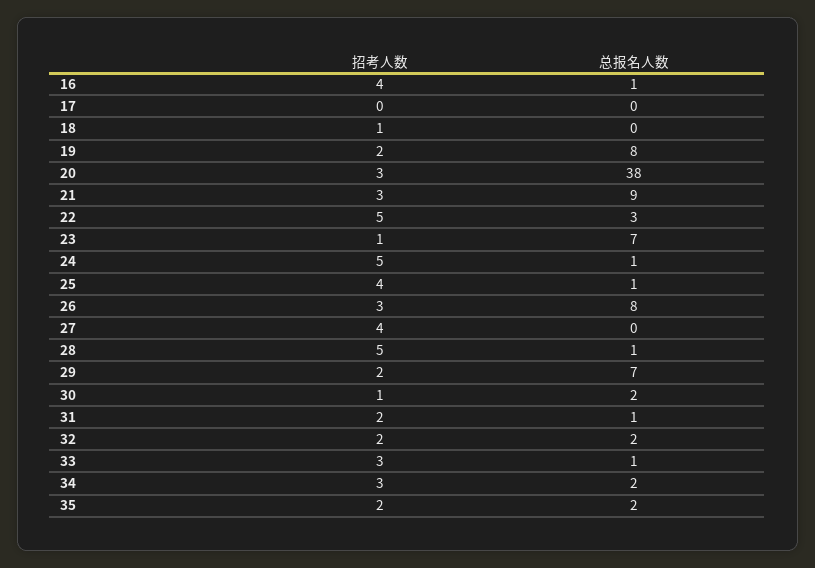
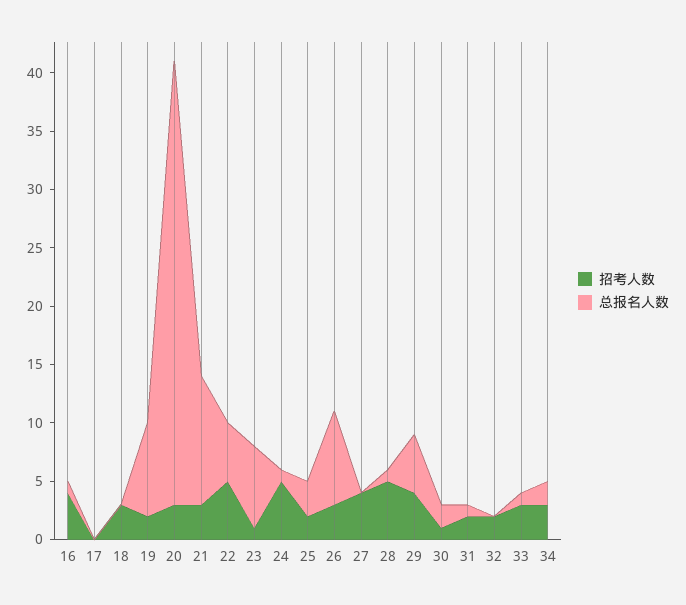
招考人数, 18: 1 -> 3
总报名人数, 21: 9 -> 11
总报名人数, 22: 3 -> 5
招考人数, 25: 4 -> 2
总报名人数, 25: 1 -> 3
招考人数, 29: 2 -> 4
总报名人数, 29: 7 -> 5
总报名人数, 32: 2 -> 0
招考人数, 35: 2 -> none
总报名人数, 35: 2 -> none

